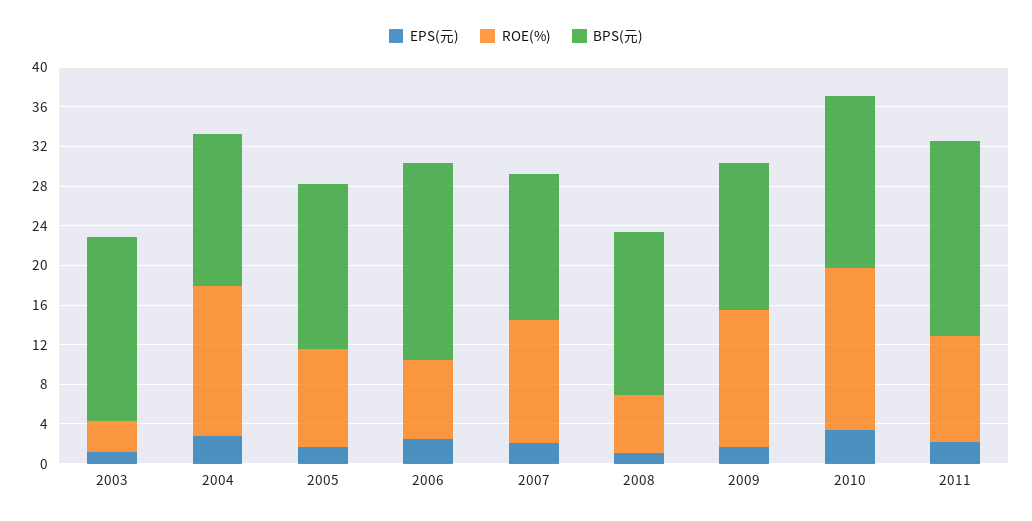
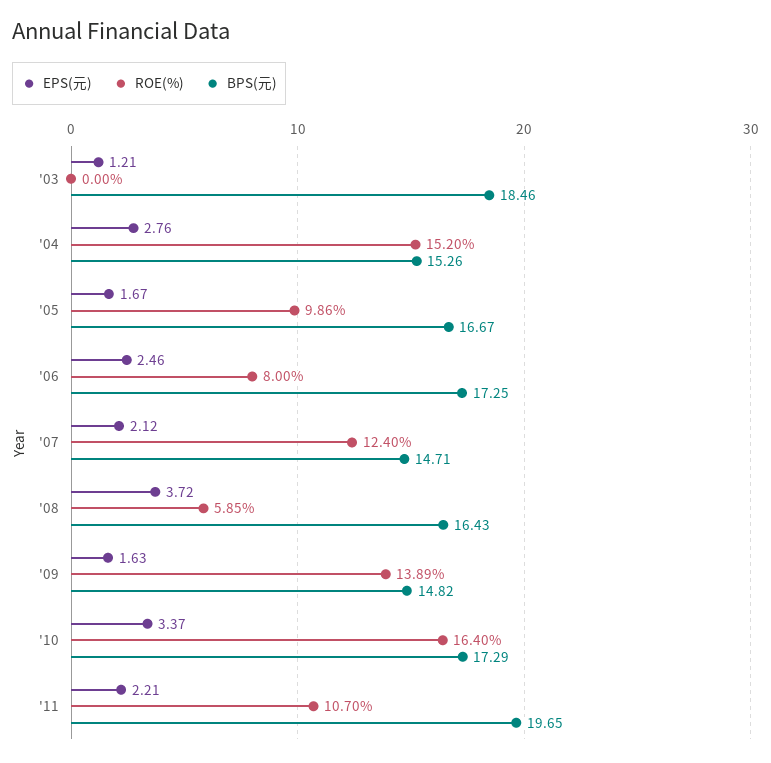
ROE(%), 2003: 3 -> 0
BPS(元), 2006: 20 -> 17.25
EPS(元), 2008: 1 -> 3.72

